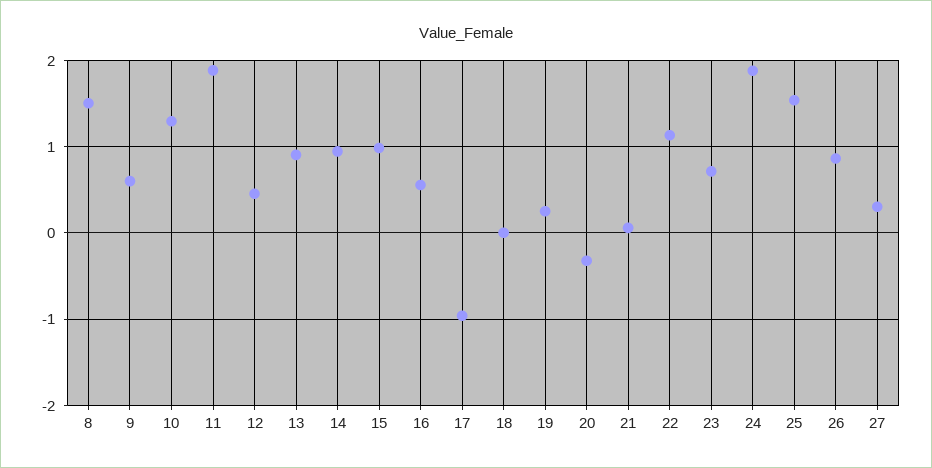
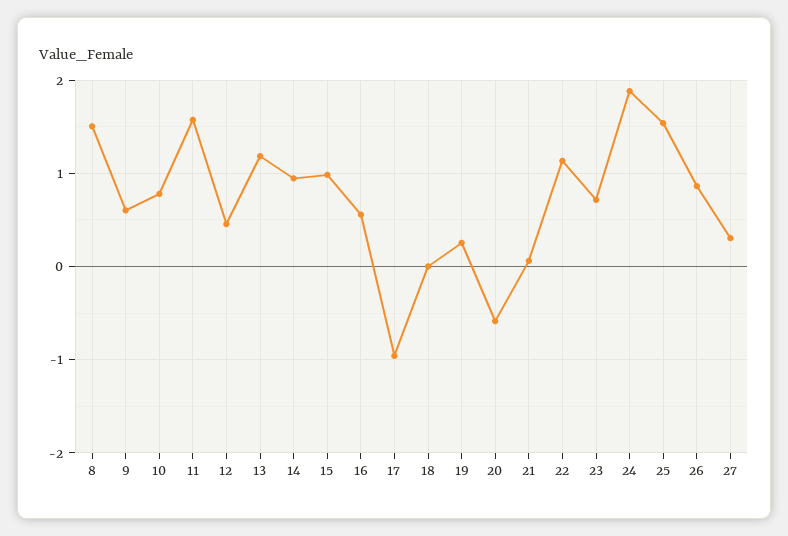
10: 1.3 -> 0.8
11: 1.9 -> 1.6
13: 0.9 -> 1.2
20: -0.3 -> -0.6

